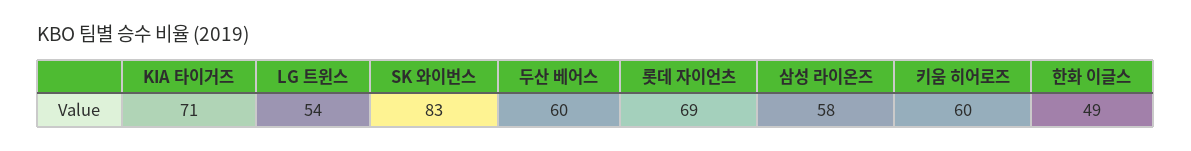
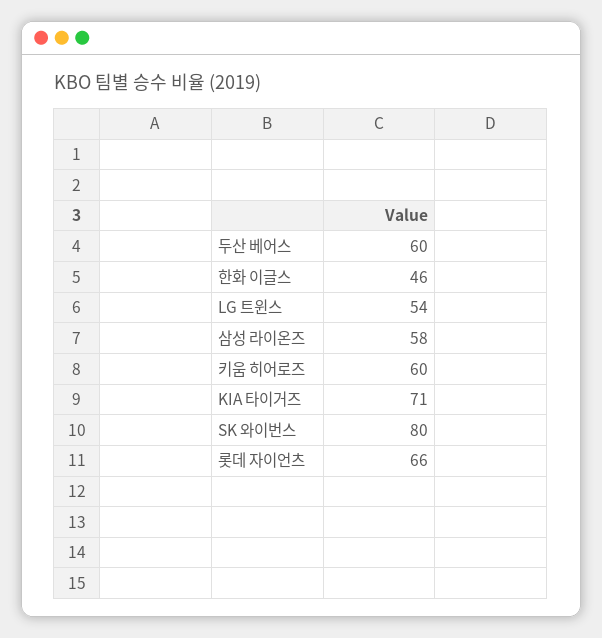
SK 와이번스: 83 -> 80
롯데 자이언츠: 69 -> 66
한화 이글스: 49 -> 46

